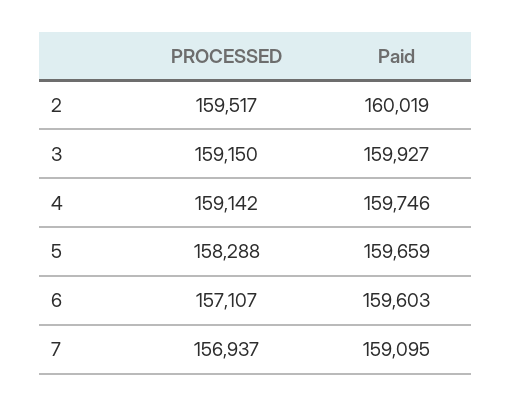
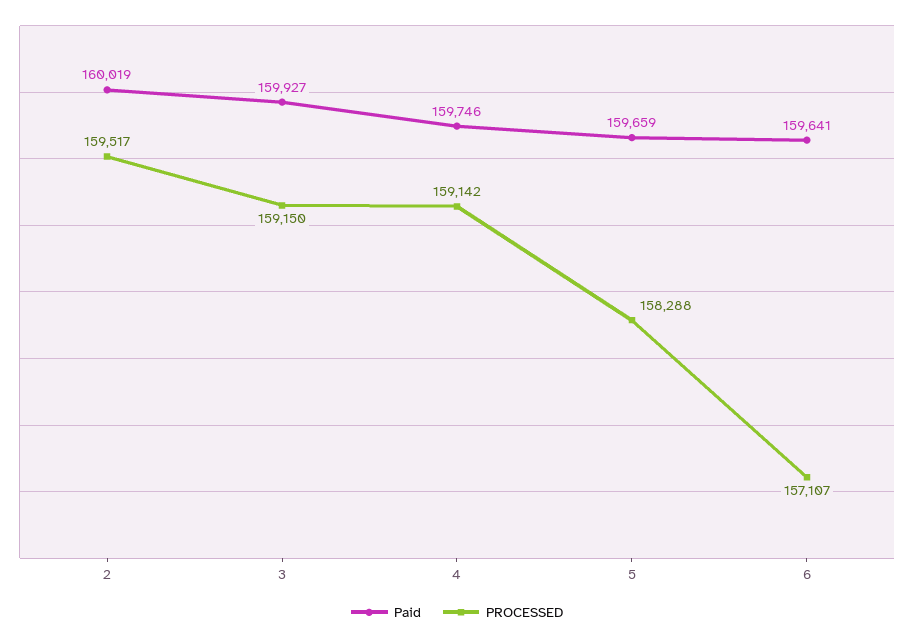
Paid, 6: 159603 -> 159641
PROCESSED, 7: 156937 -> none
Paid, 7: 159095 -> none

